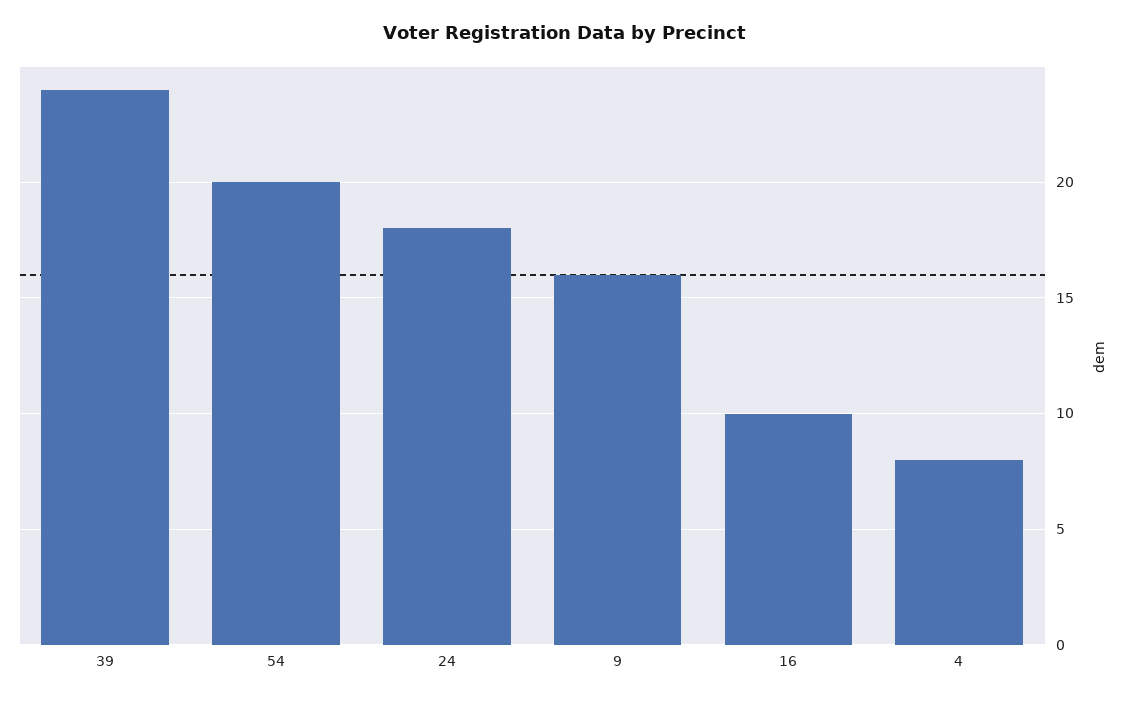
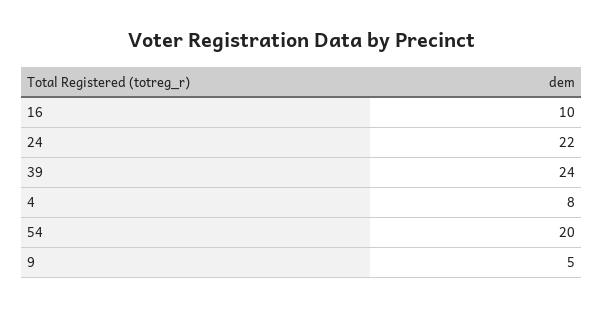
24: 18 -> 22
9: 16 -> 5

